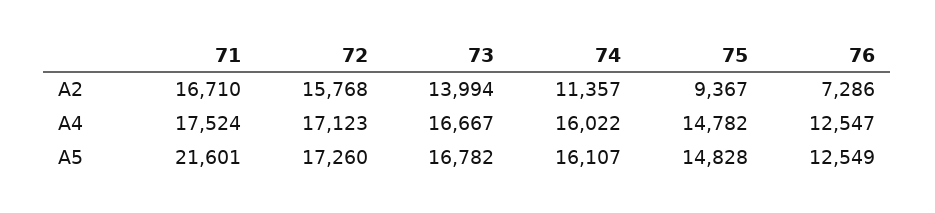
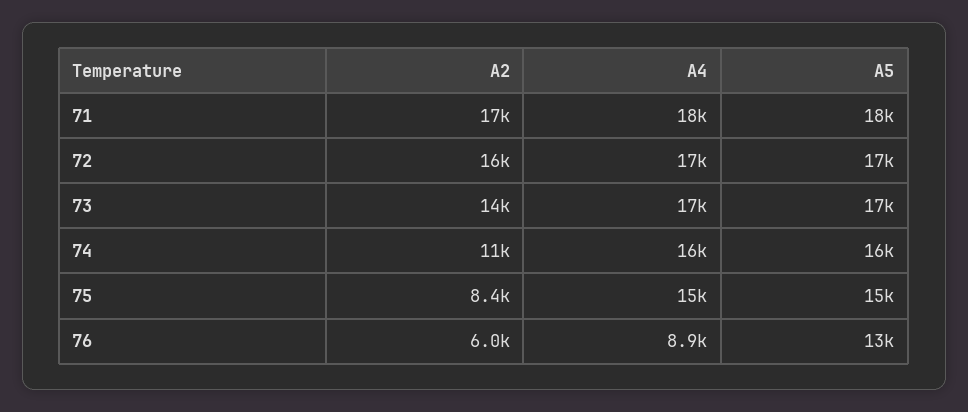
75, A2: 9367 -> 8400
76, A2: 7286 -> 6000
76, A4: 12547 -> 8900
71, A5: 21601 -> 18000

